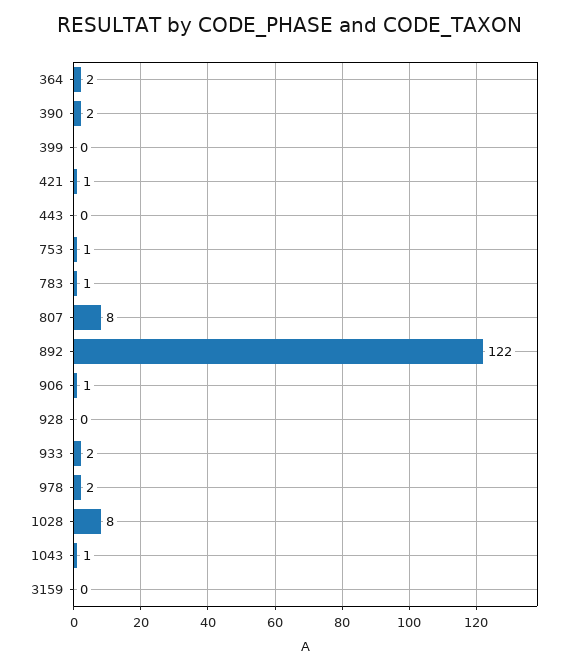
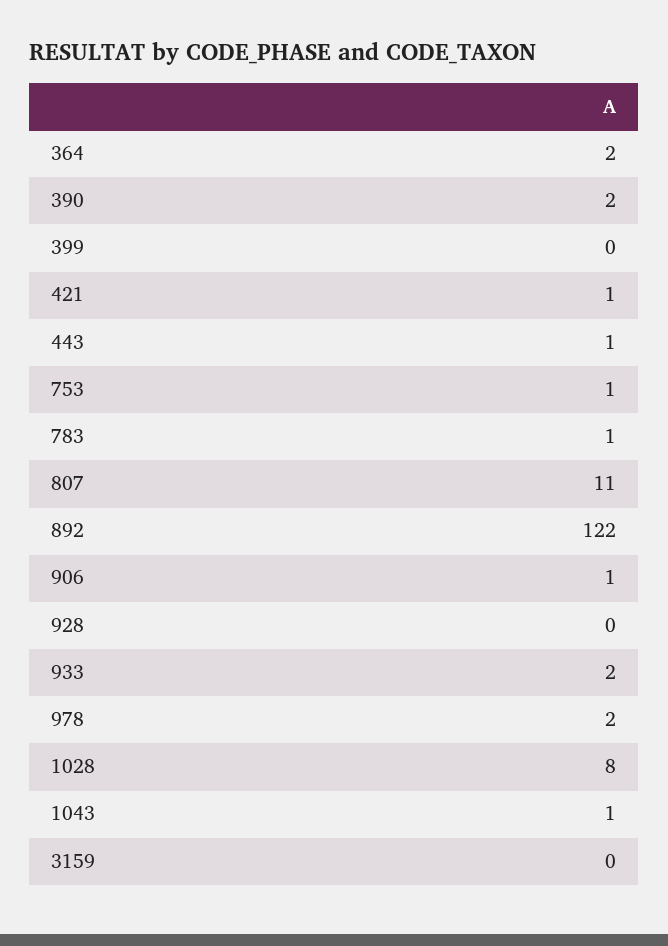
443: 0 -> 1
807: 8 -> 11

